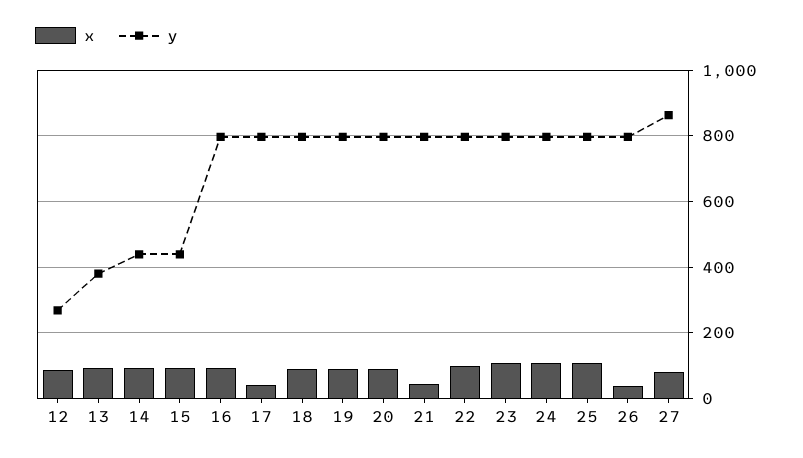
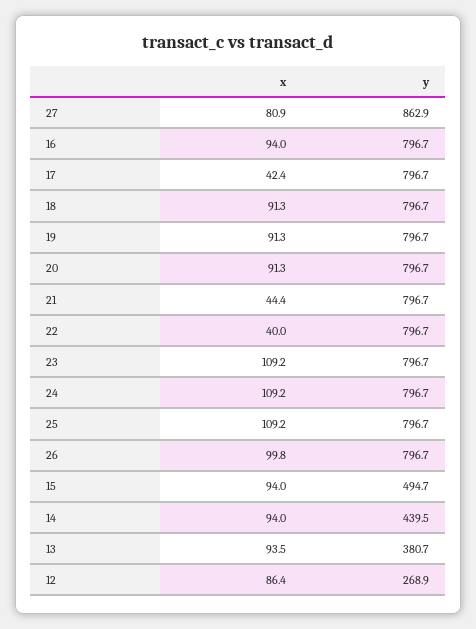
y, 15: 440 -> 494.7
x, 22: 100 -> 40
x, 26: 40 -> 99.8

